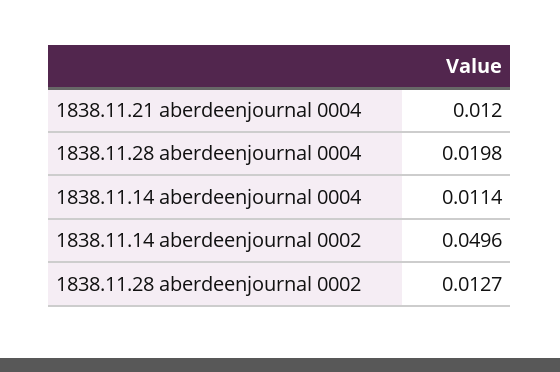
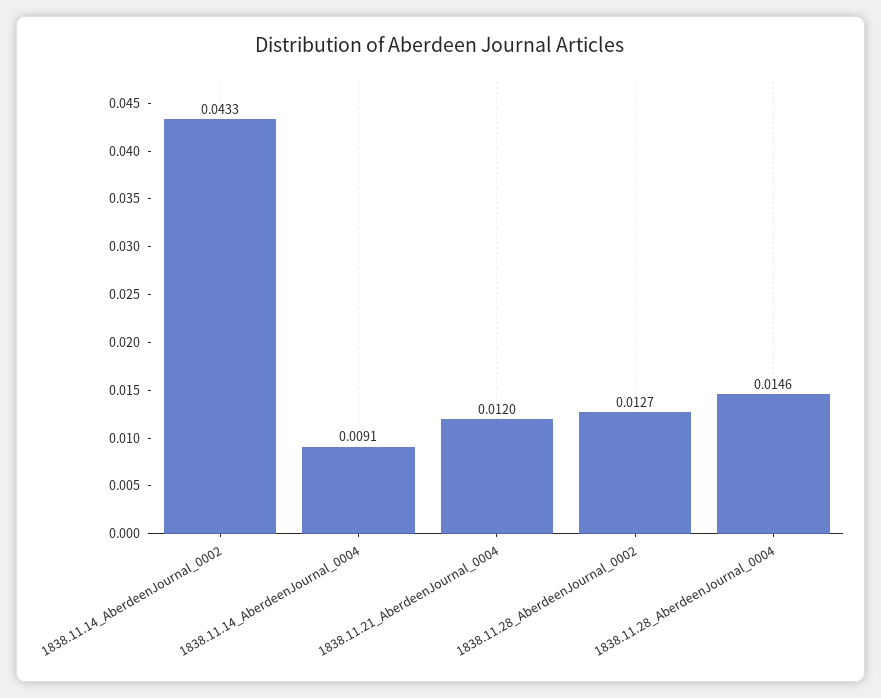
1838.11.28 aberdeenjournal 0004: 0.0198 -> 0.0146
1838.11.14 aberdeenjournal 0004: 0.0114 -> 0.0091
1838.11.14 aberdeenjournal 0002: 0.0496 -> 0.0433

